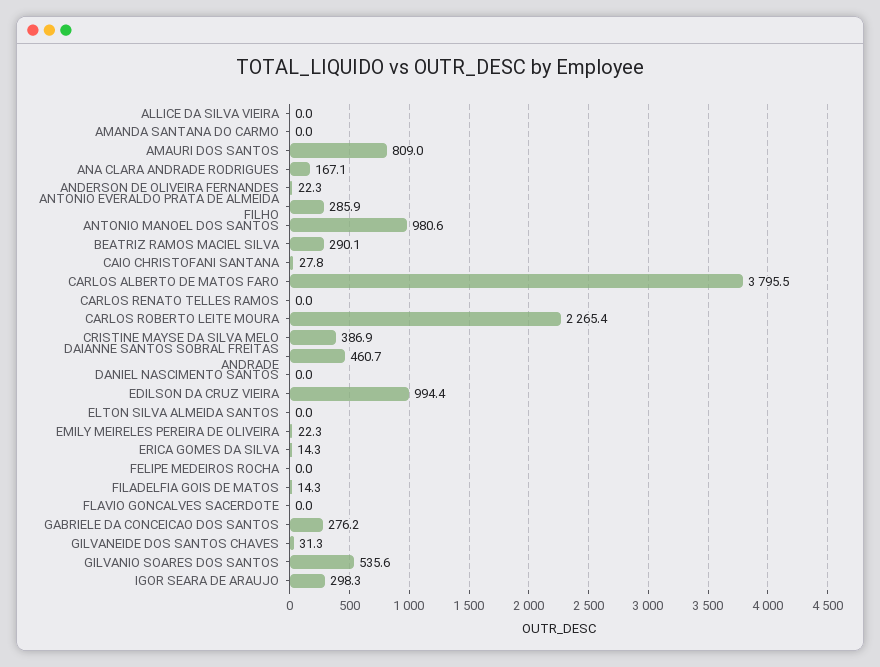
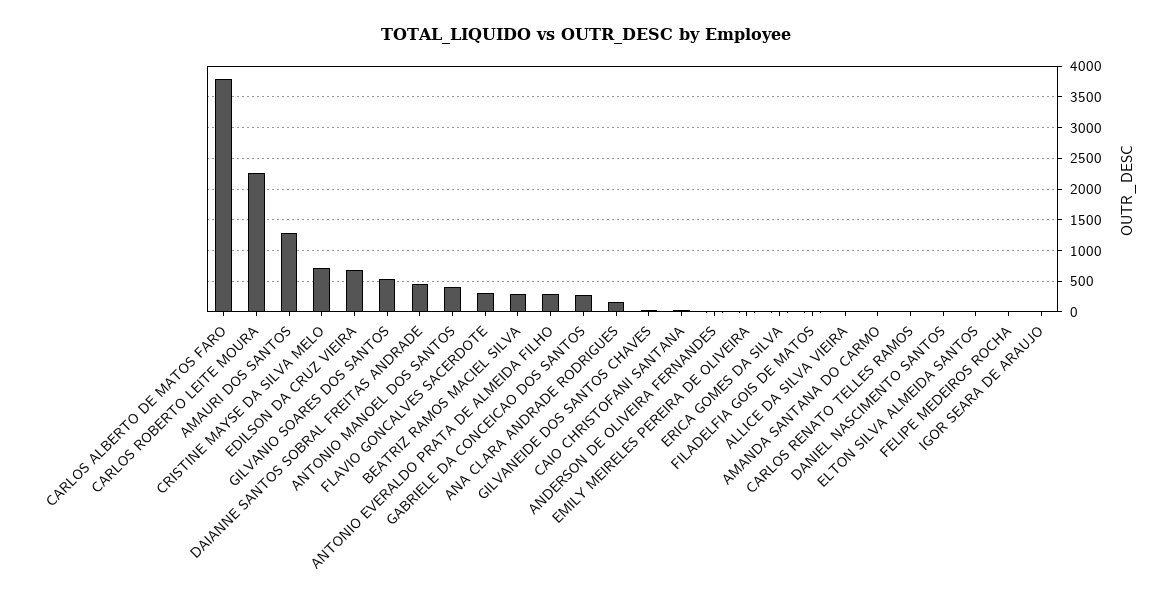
AMAURI DOS SANTOS: 809 -> 1300
ANTONIO MANOEL DOS SANTOS: 980.6 -> 400
CRISTINE MAYSE DA SILVA MELO: 386.9 -> 700
EDILSON DA CRUZ VIEIRA: 994.4 -> 700
FLAVIO GONCALVES SACERDOTE: 0 -> 300
IGOR SEARA DE ARAUJO: 298.3 -> 0

